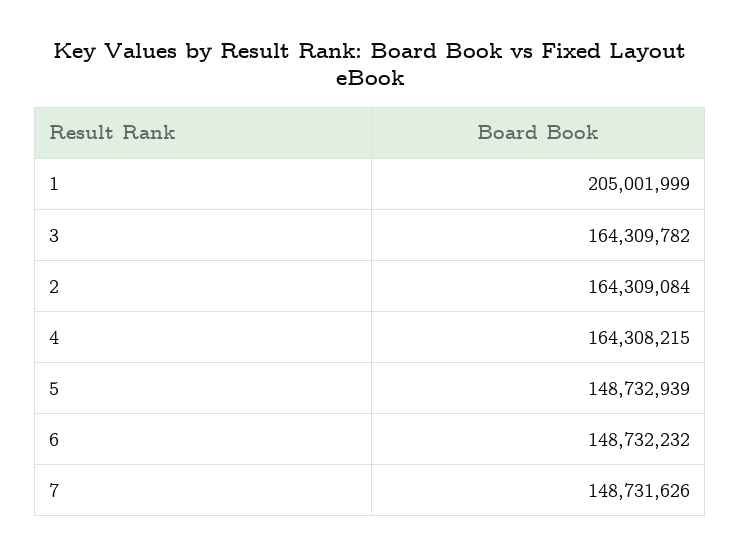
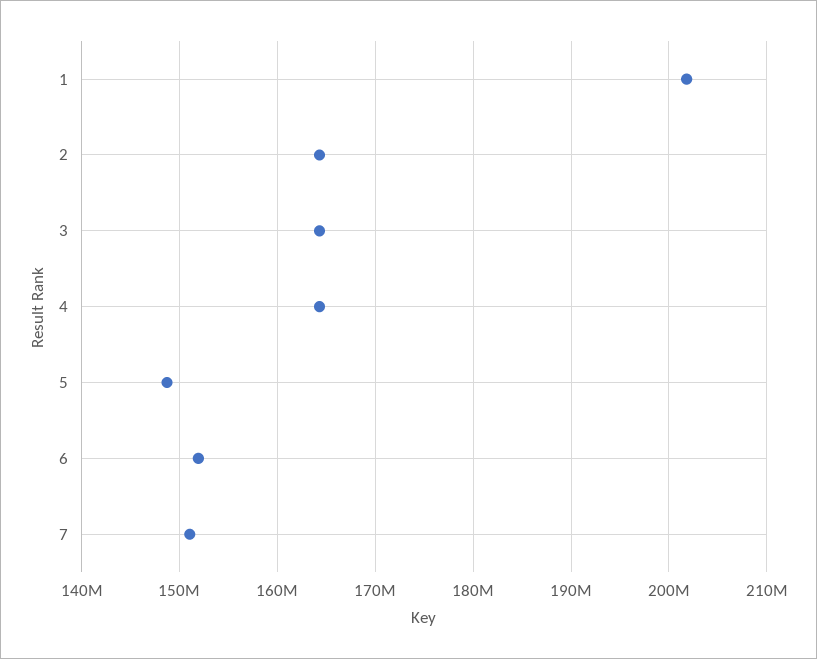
1: 205001999 -> 202000000
6: 148732232 -> 152000000
7: 148731626 -> 151000000

